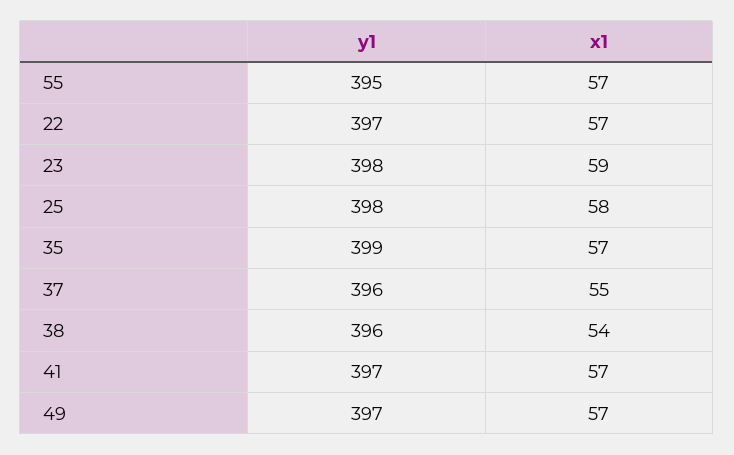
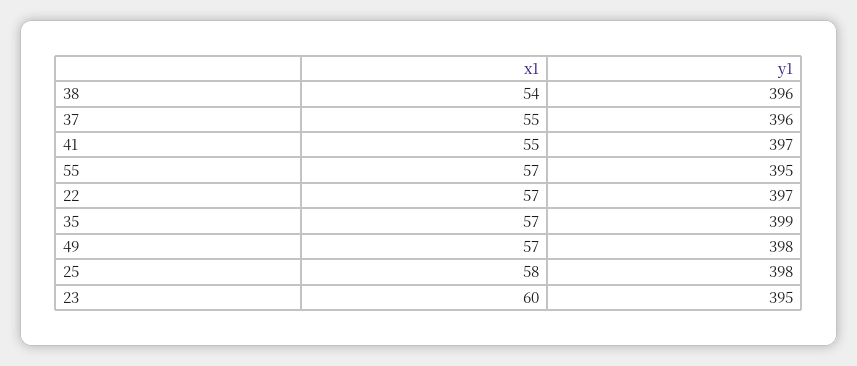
y1, 23: 398 -> 395
x1, 23: 59 -> 60
x1, 41: 57 -> 55
y1, 49: 397 -> 398

